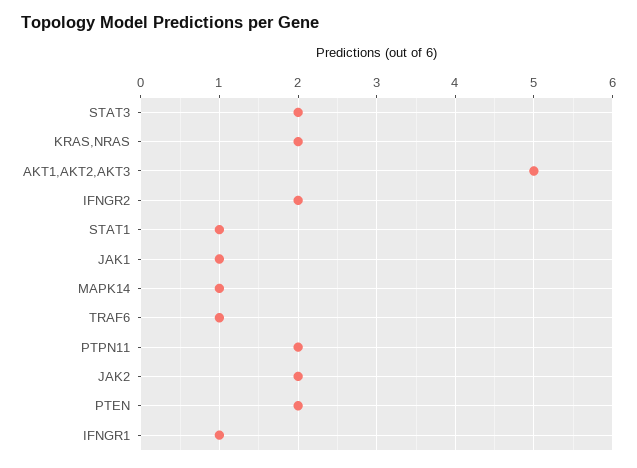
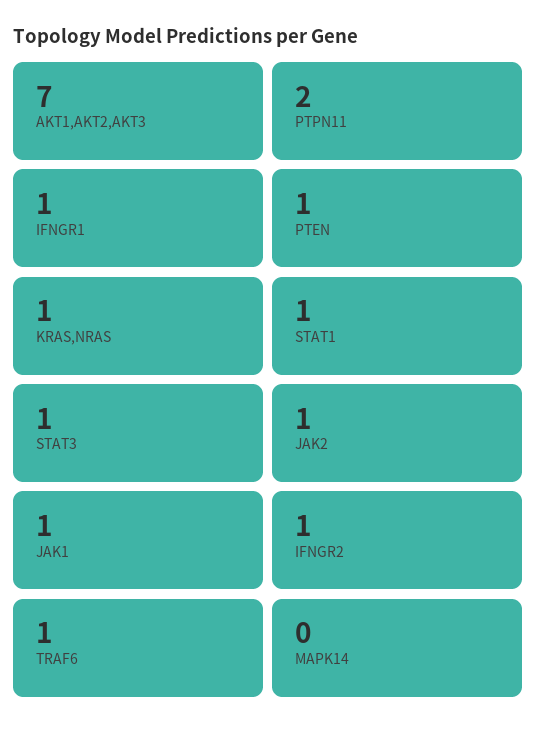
STAT3: 2 -> 1
KRAS,NRAS: 2 -> 1
AKT1,AKT2,AKT3: 5 -> 7
IFNGR2: 2 -> 1
MAPK14: 1 -> 0
JAK2: 2 -> 1
PTEN: 2 -> 1

